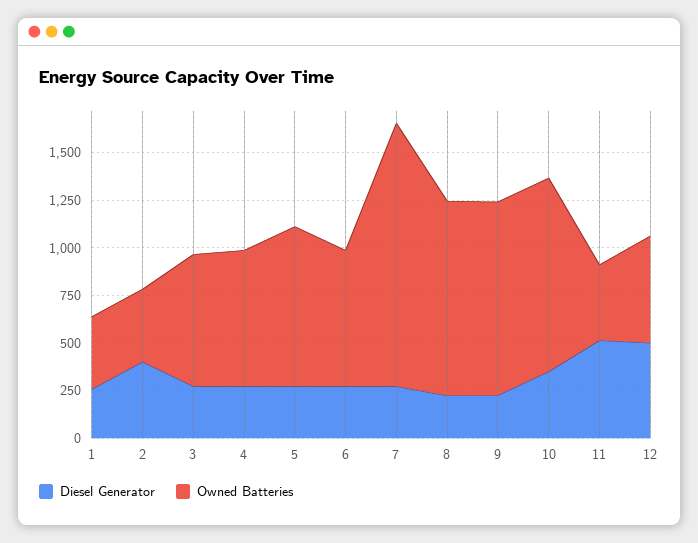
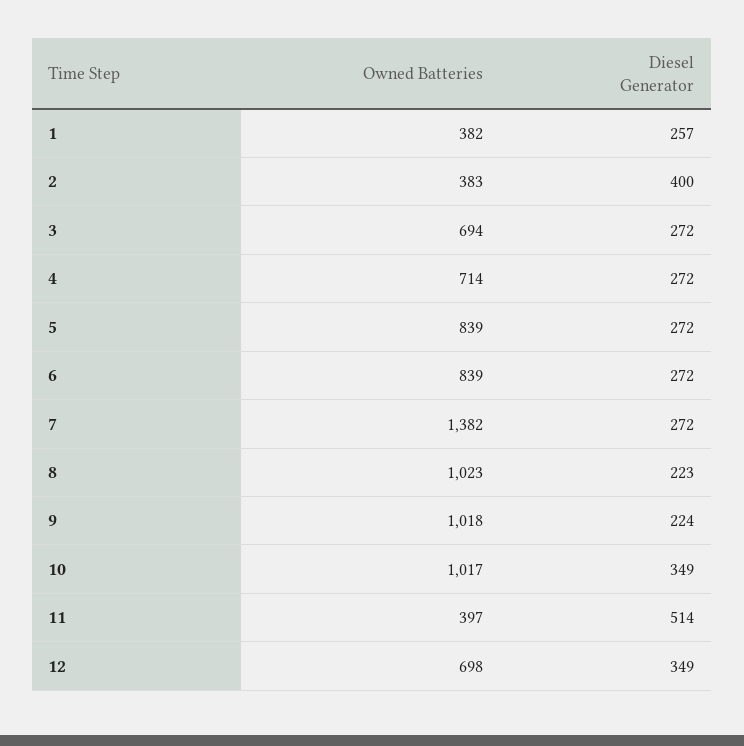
Owned Batteries, 6: 700 -> 839
Diesel Generator, 12: 500 -> 349
Owned Batteries, 12: 550 -> 698

